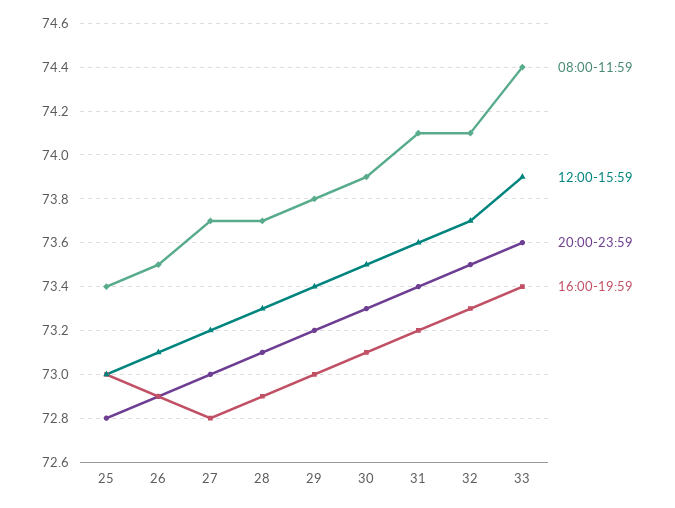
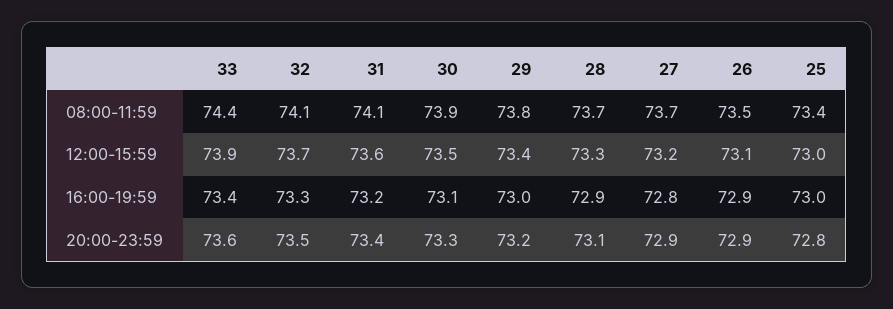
20:00-23:59, 27: 73 -> 72.9

